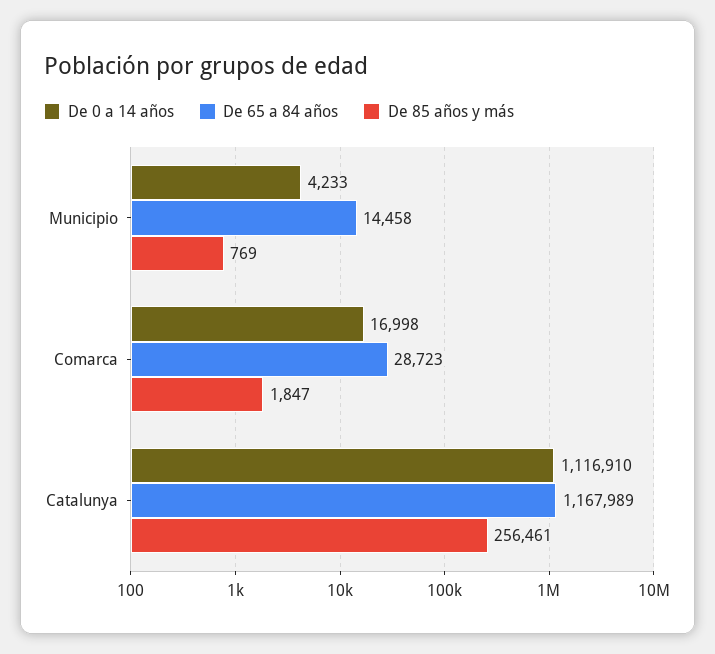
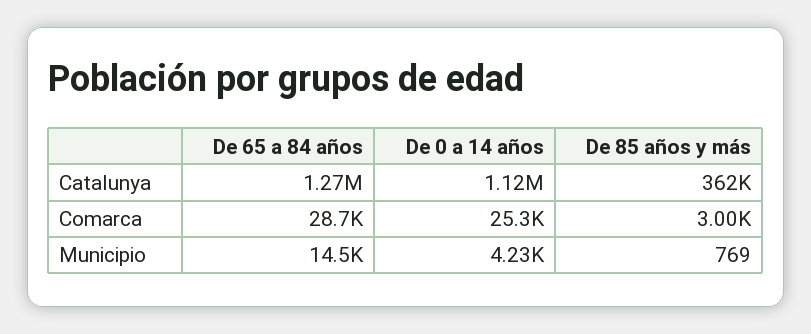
De 0 a 14 años, Comarca: 16998 -> 25300
De 85 años y más, Comarca: 1847 -> 3000
De 65 a 84 años, Catalunya: 1167989 -> 1270000
De 85 años y más, Catalunya: 256461 -> 362000

